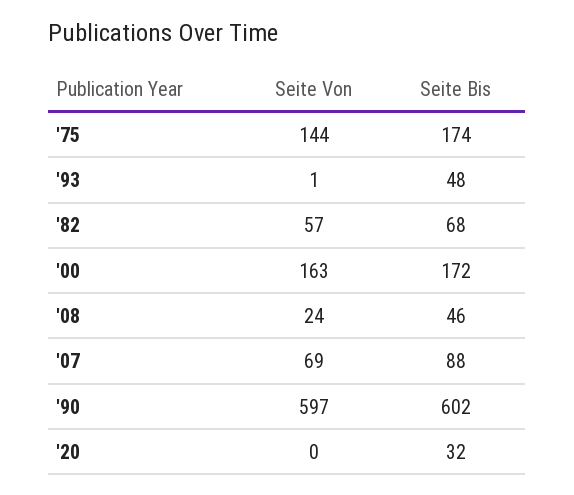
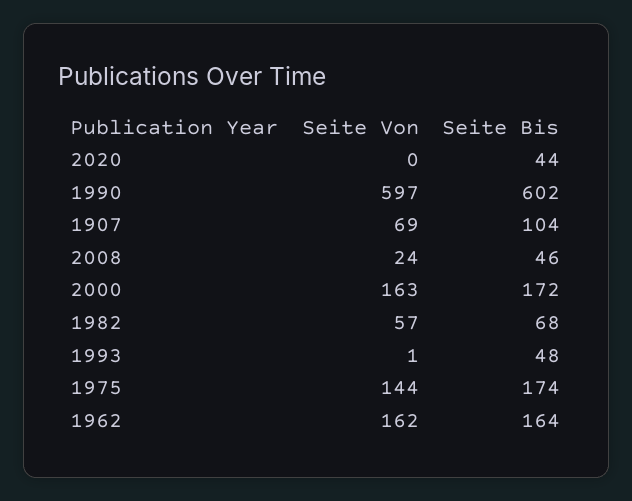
Seite Bis, '07: 88 -> 104
Seite Bis, '20: 32 -> 44
Seite Von, 1962: none -> 162
Seite Bis, 1962: none -> 164

